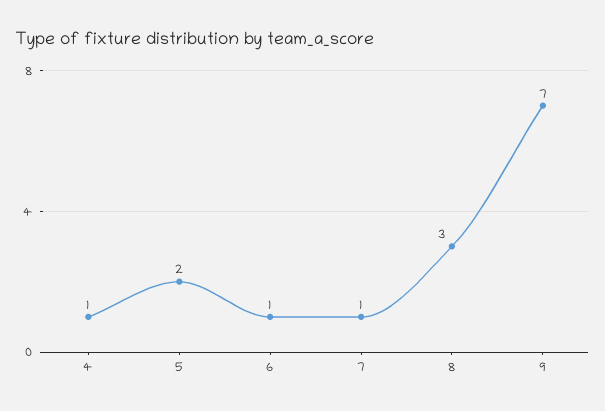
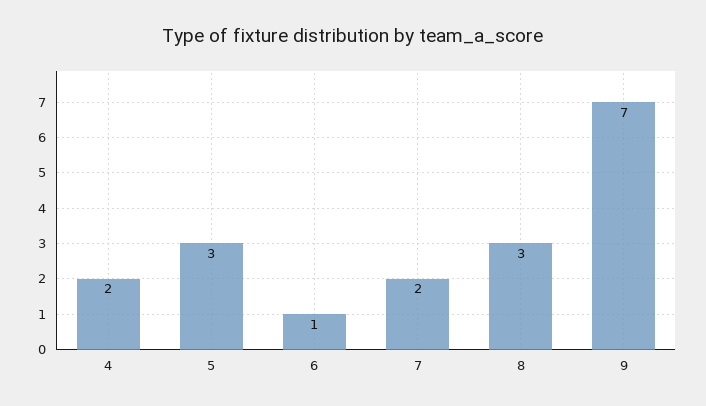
4: 1 -> 2
5: 2 -> 3
7: 1 -> 2

